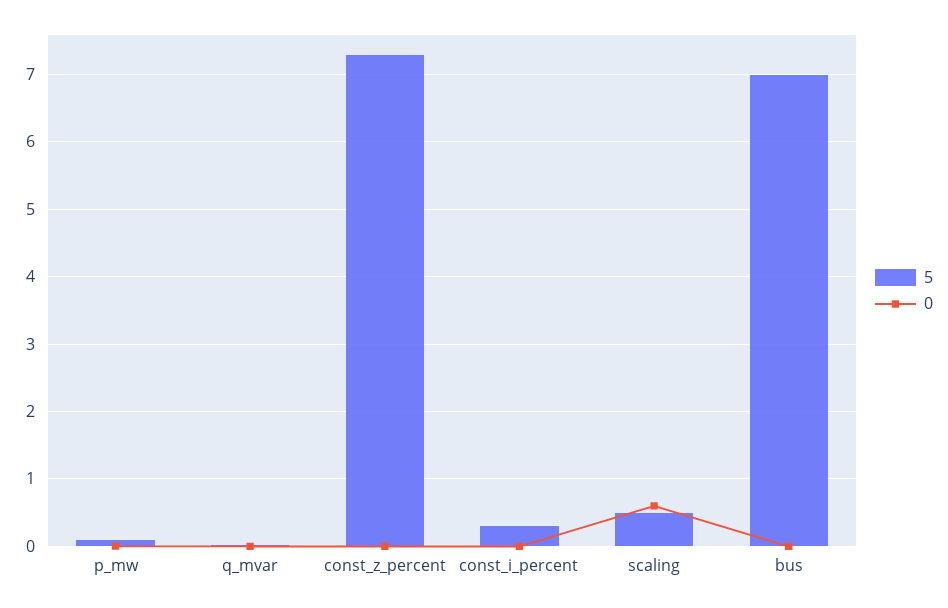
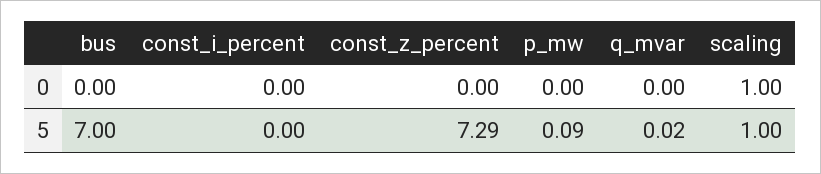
5, const_i_percent: 0.3 -> 0
5, scaling: 0.5 -> 1
0, scaling: 0.6 -> 1

